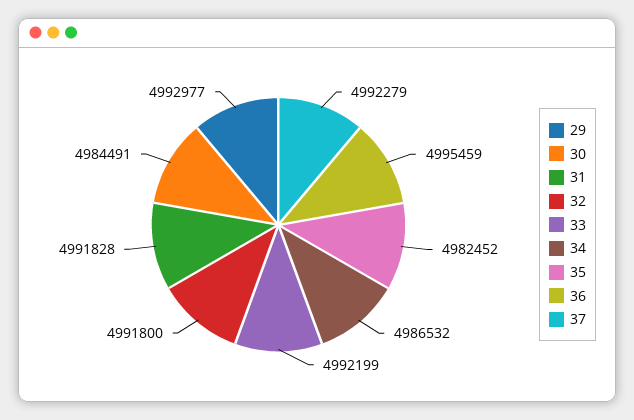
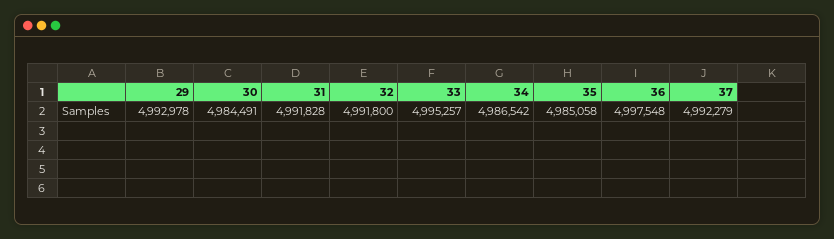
29: 4992977 -> 4992978
33: 4992199 -> 4995257
34: 4986532 -> 4986542
35: 4982452 -> 4985058
36: 4995459 -> 4997548

